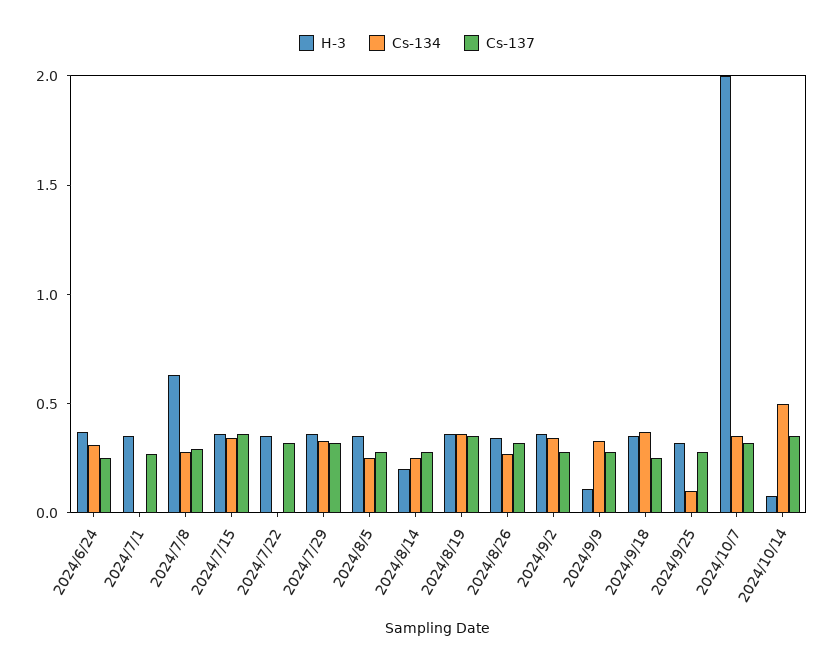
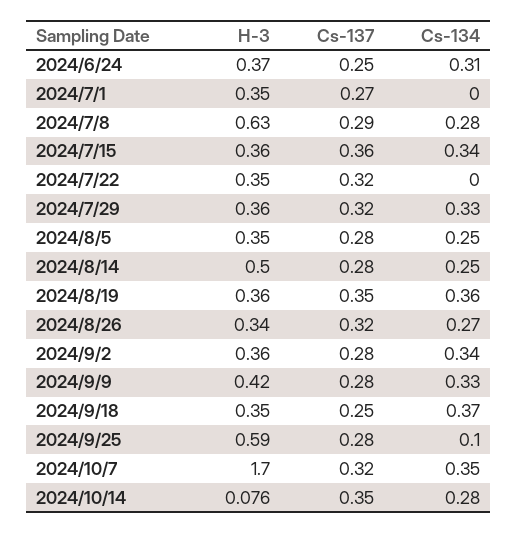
H-3, 2024/8/14: 0.2 -> 0.5
H-3, 2024/9/9: 0.1 -> 0.42
H-3, 2024/9/25: 0.3 -> 0.59
H-3, 2024/10/7: 2 -> 1.7
Cs-134, 2024/10/14: 0.5 -> 0.28

